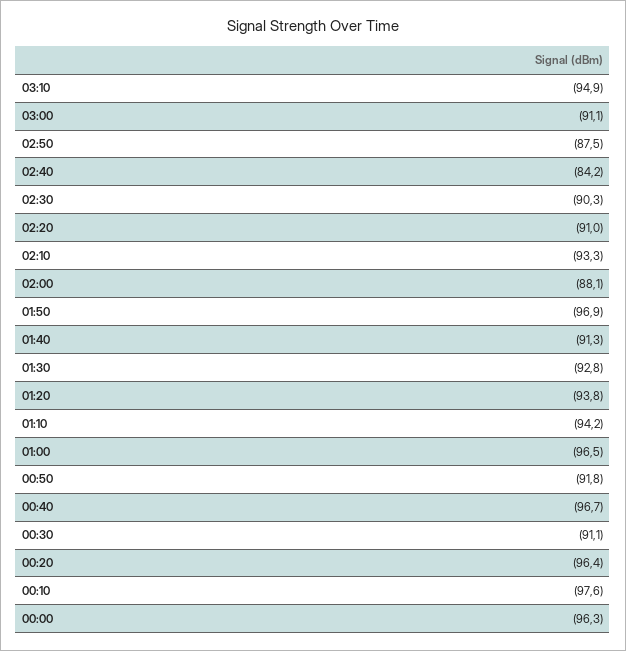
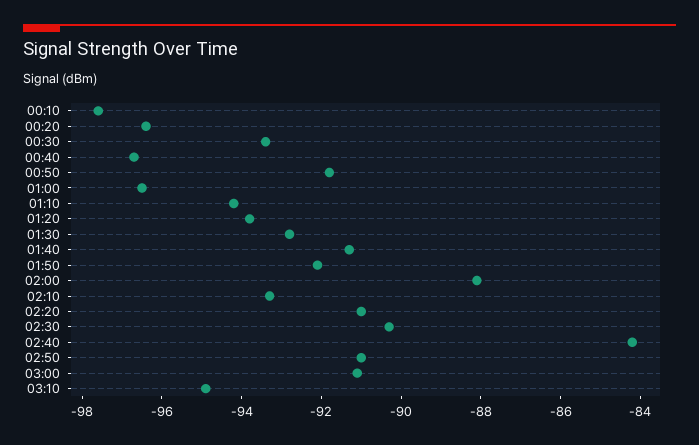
02:50: -87.5 -> -91
01:50: -96.9 -> -92
00:30: -91.1 -> -93.5
00:00: -96.3 -> none

